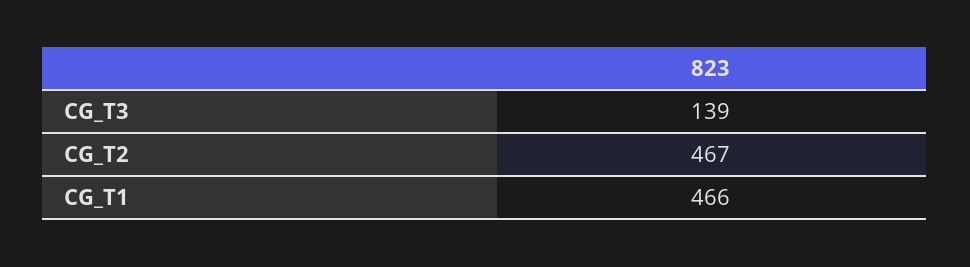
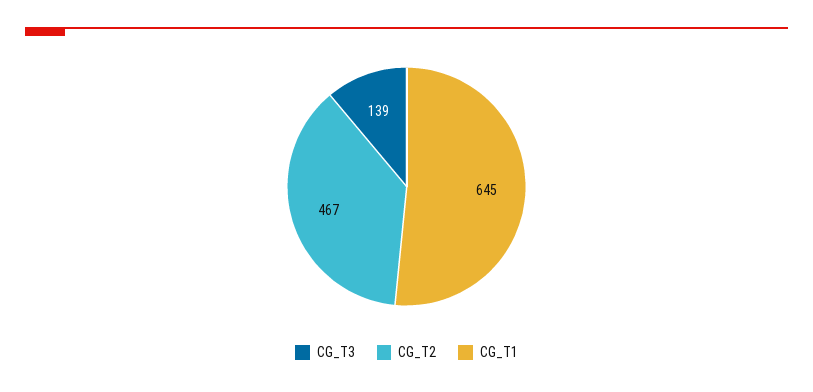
CG_T1: 466 -> 645

